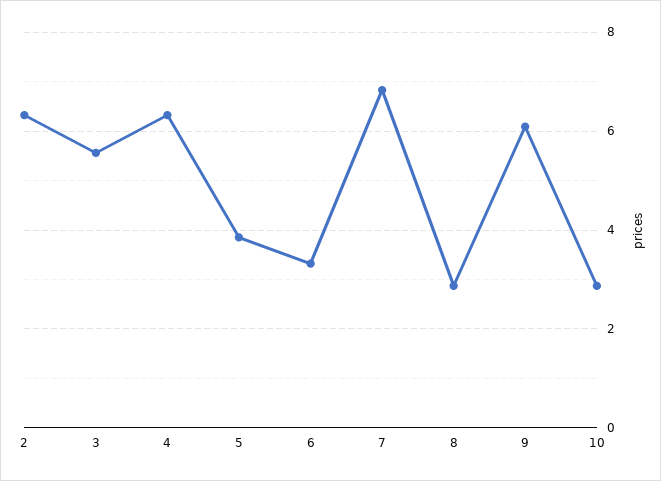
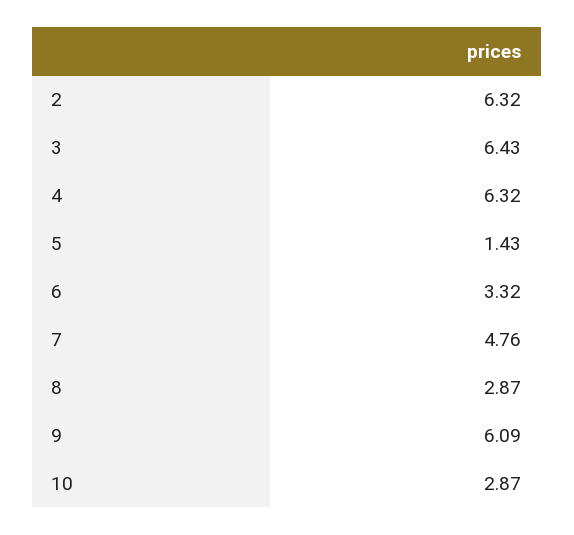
3: 5.6 -> 6.43
5: 3.8 -> 1.43
7: 6.8 -> 4.76

